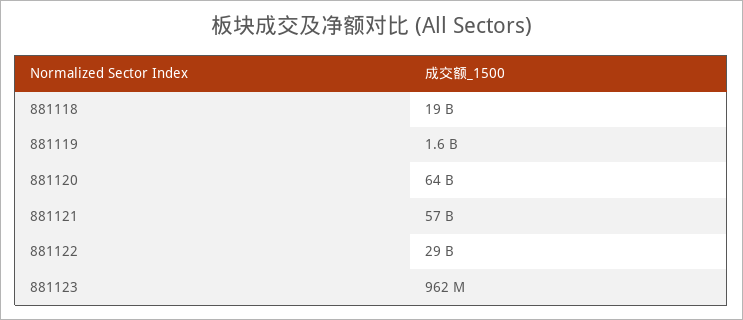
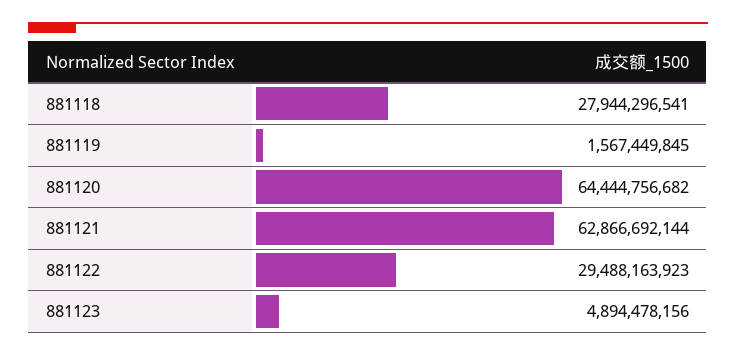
881118: 19000000000 -> 27944296541
881121: 57000000000 -> 62866692144
881123: 962000000 -> 4894478156

